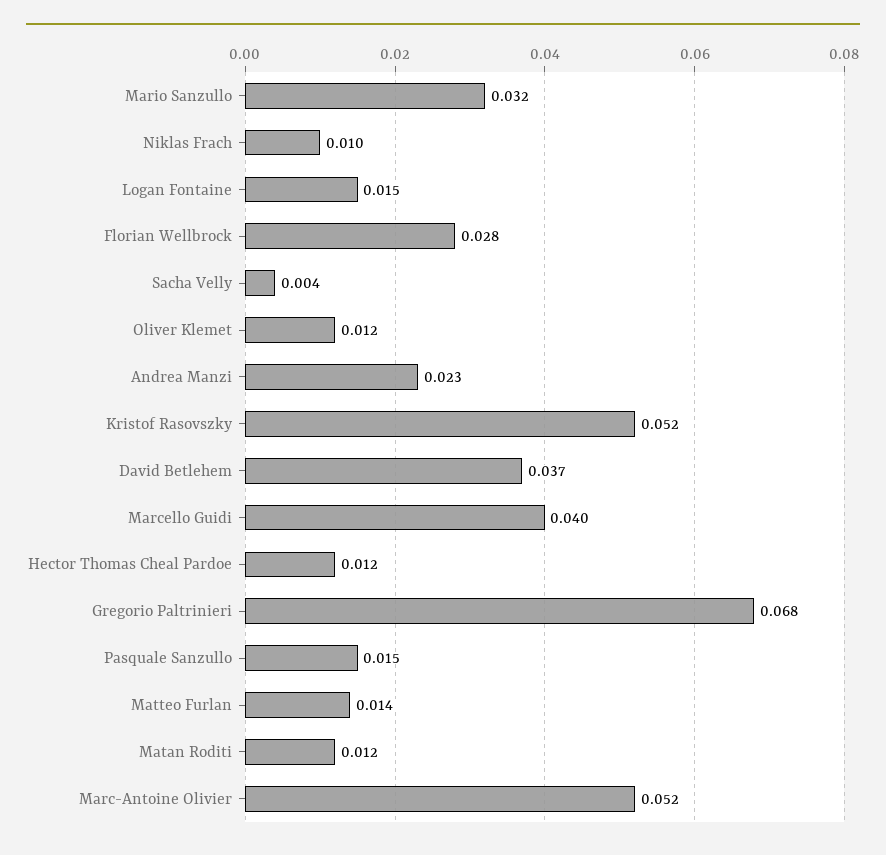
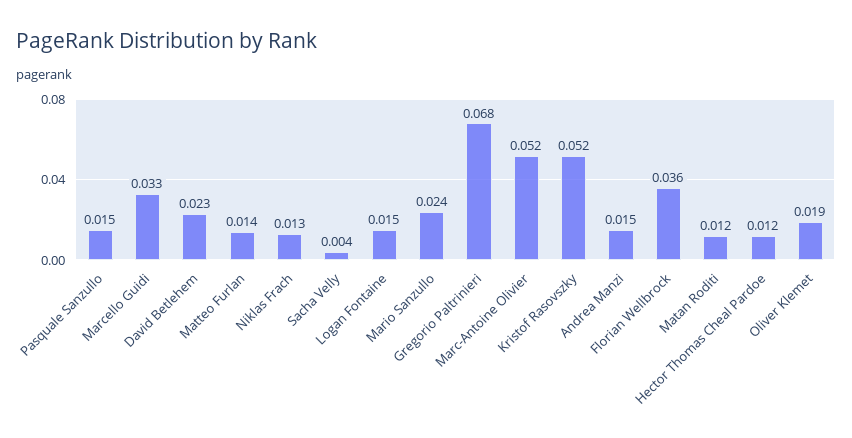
Mario Sanzullo: 0.032 -> 0.024
Niklas Frach: 0.01 -> 0.013
Florian Wellbrock: 0.028 -> 0.036
Oliver Klemet: 0.012 -> 0.019
Andrea Manzi: 0.023 -> 0.015
David Betlehem: 0.037 -> 0.023
Marcello Guidi: 0.04 -> 0.033

